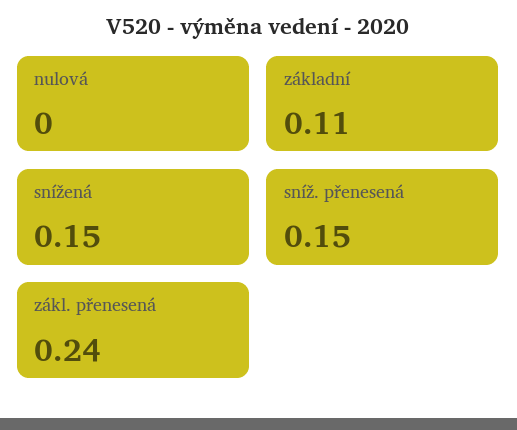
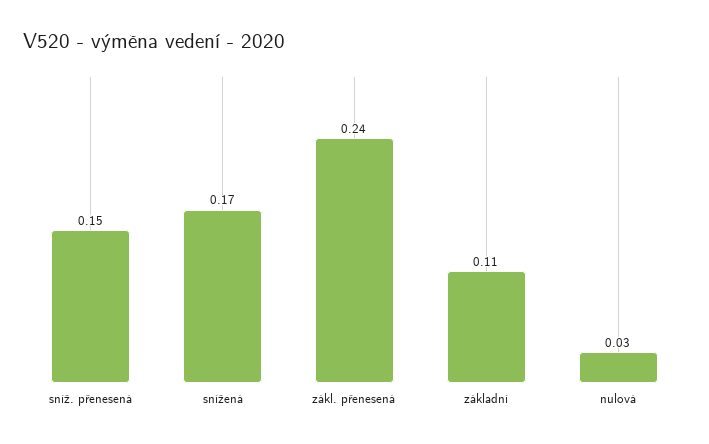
nulová: 0 -> 0.03
snížená: 0.15 -> 0.17

